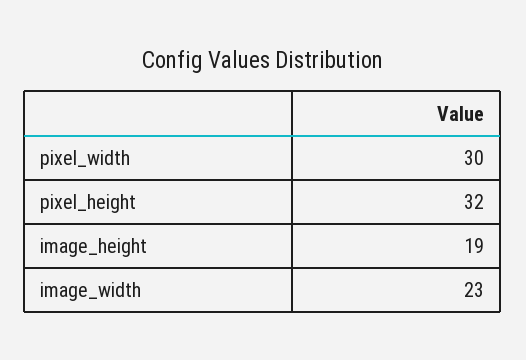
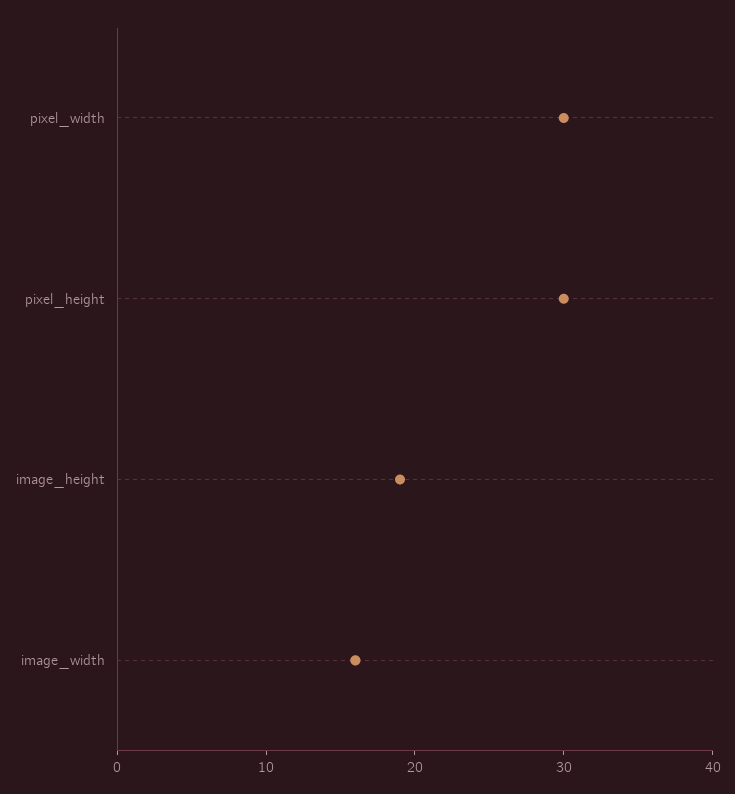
pixel_height: 32 -> 30
image_width: 23 -> 16

